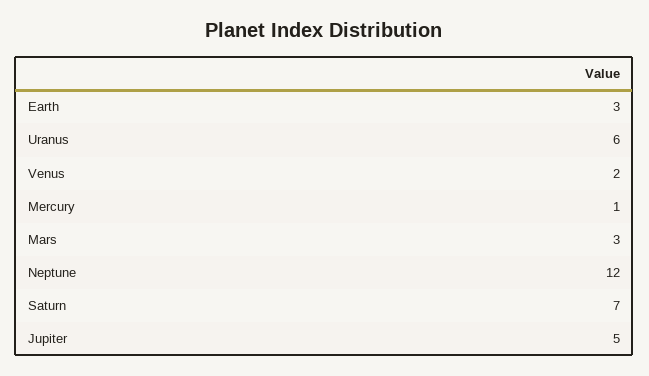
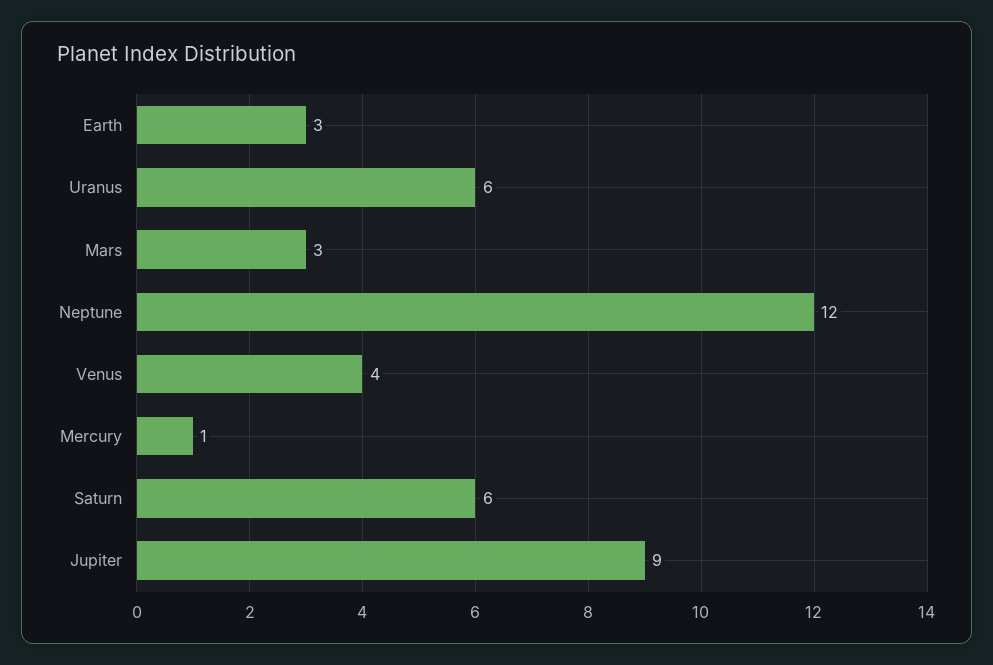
Venus: 2 -> 4
Saturn: 7 -> 6
Jupiter: 5 -> 9

